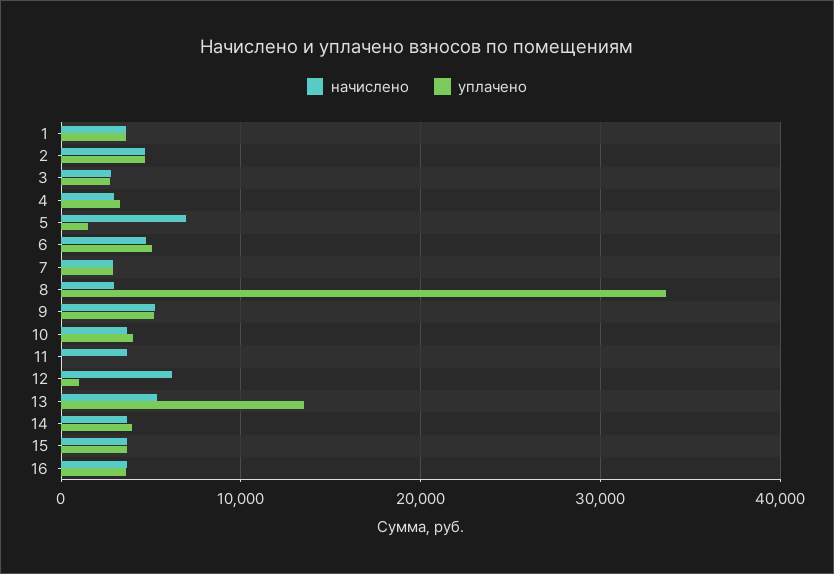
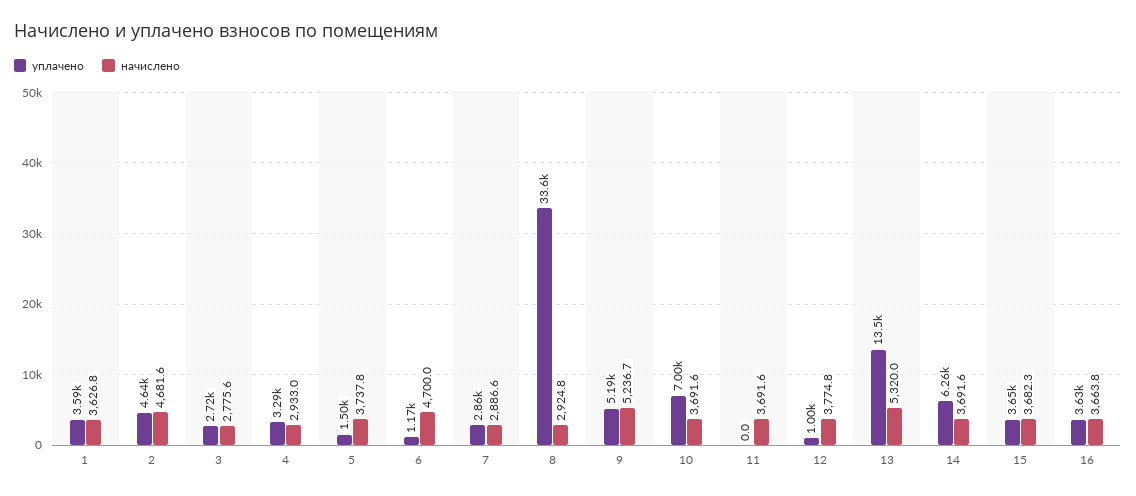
начислено, 5: 7000 -> 3737.8
уплачено, 6: 5000 -> 1170
уплачено, 10: 4000 -> 7000
начислено, 12: 6000 -> 3774.8
уплачено, 14: 4000 -> 6260

